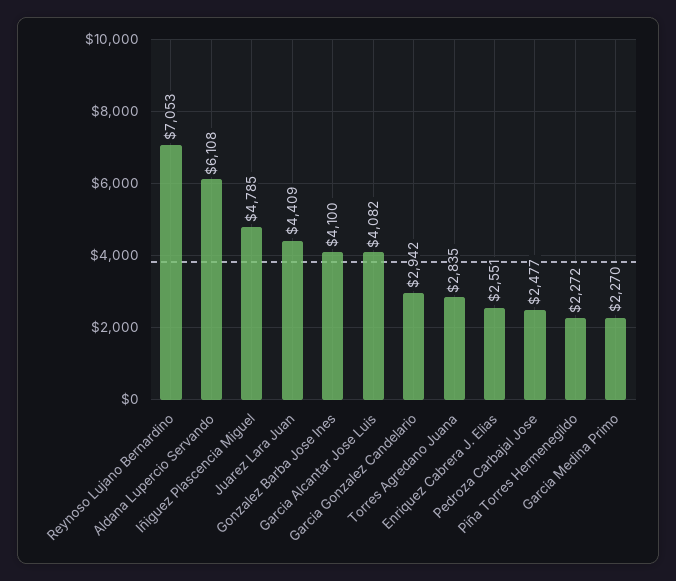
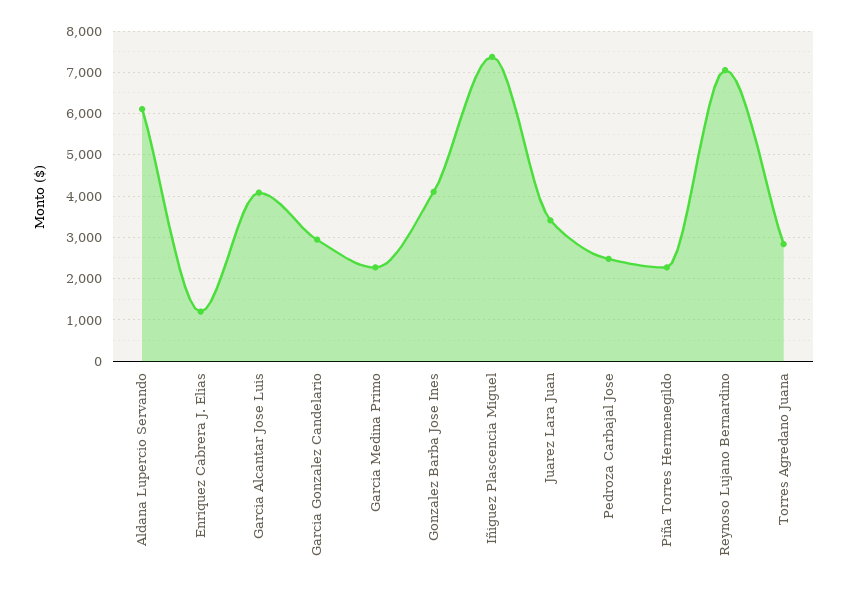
Iñiguez Plascencia Miguel: 4785 -> 7400
Juarez Lara Juan: 4409 -> 3400
Enriquez Cabrera J. Elias: 2551 -> 1200

